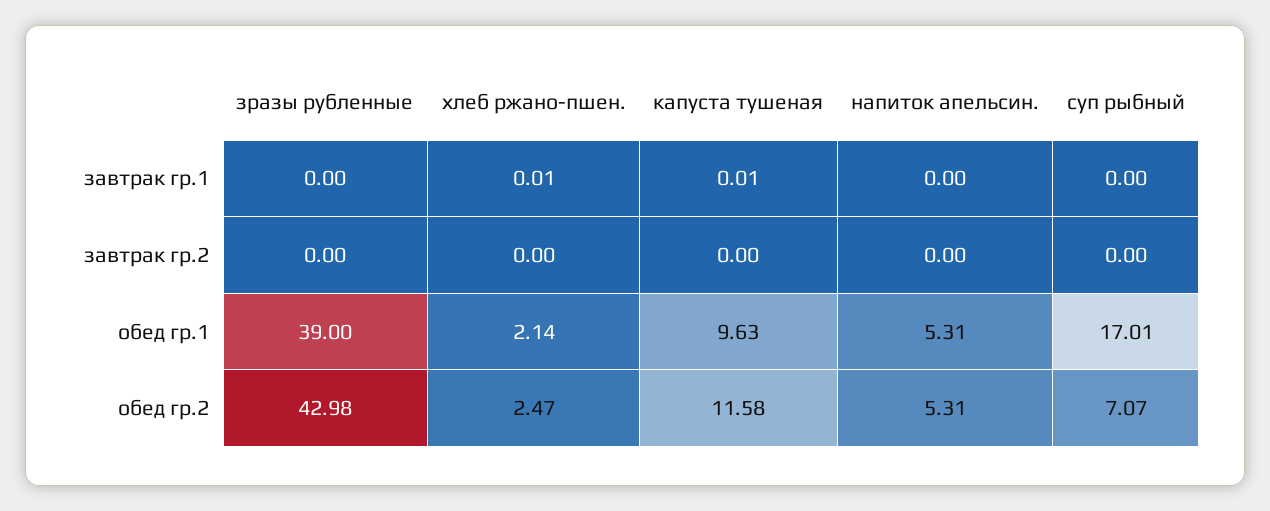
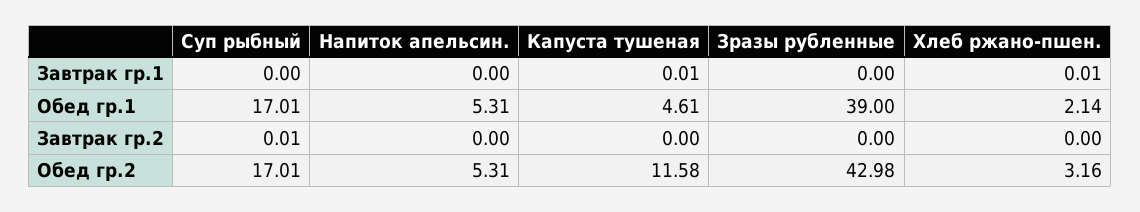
суп рыбный, завтрак гр.2: 0 -> 0.01
капуста тушеная, обед гр.1: 9.63 -> 4.61
хлеб ржано-пшен., обед гр.2: 2.47 -> 3.16
суп рыбный, обед гр.2: 7.07 -> 17.01

